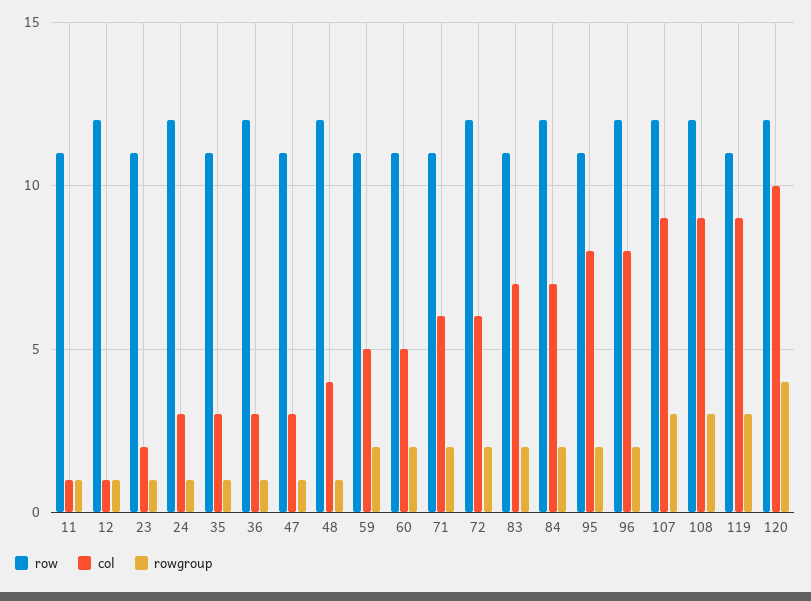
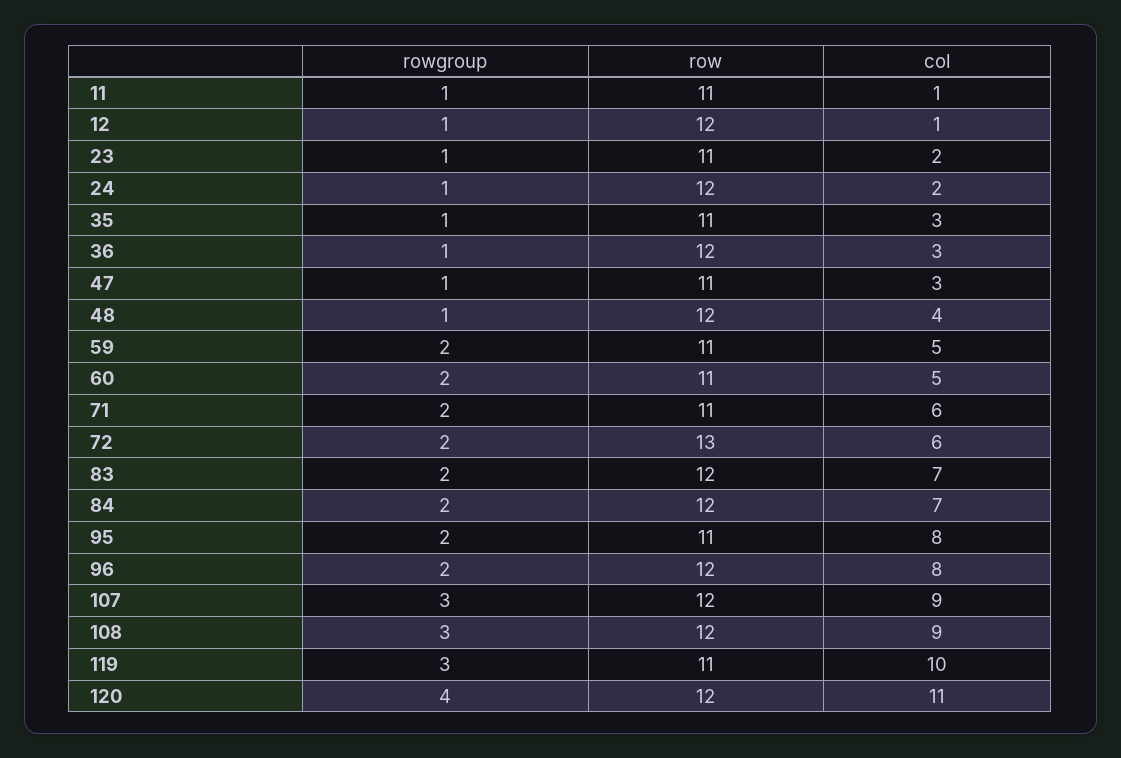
col, 24: 3 -> 2
row, 72: 12 -> 13
row, 83: 11 -> 12
col, 119: 9 -> 10
col, 120: 10 -> 11

